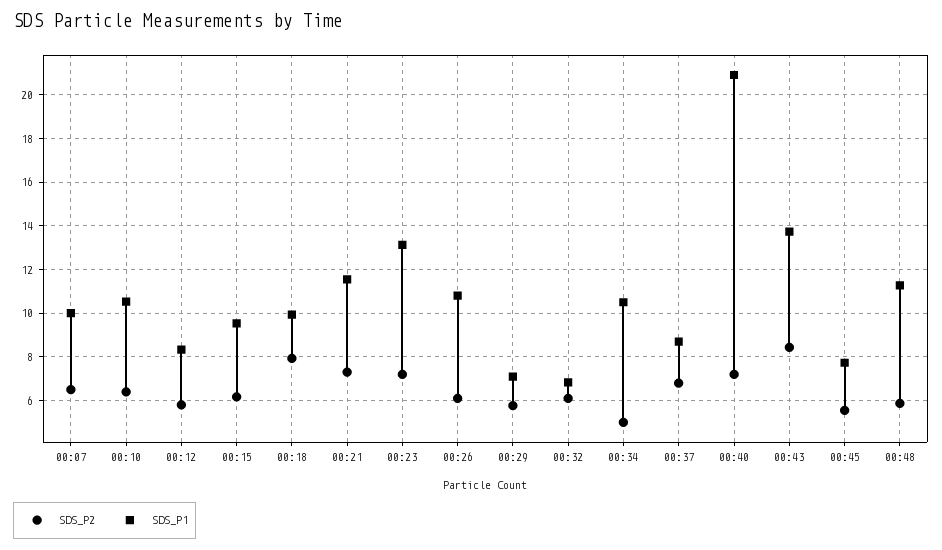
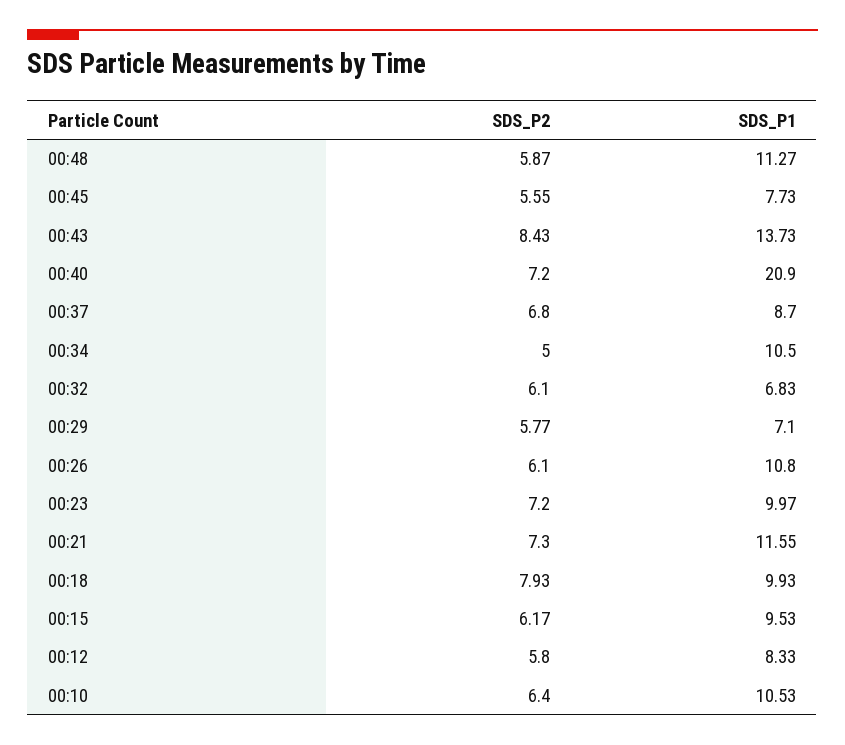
SDS_P2, 00:07: 6.5 -> none
SDS_P1, 00:07: 10 -> none
SDS_P1, 00:23: 13 -> 9.97

